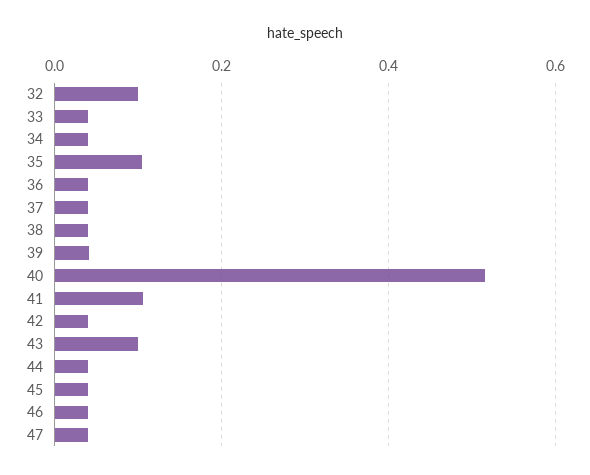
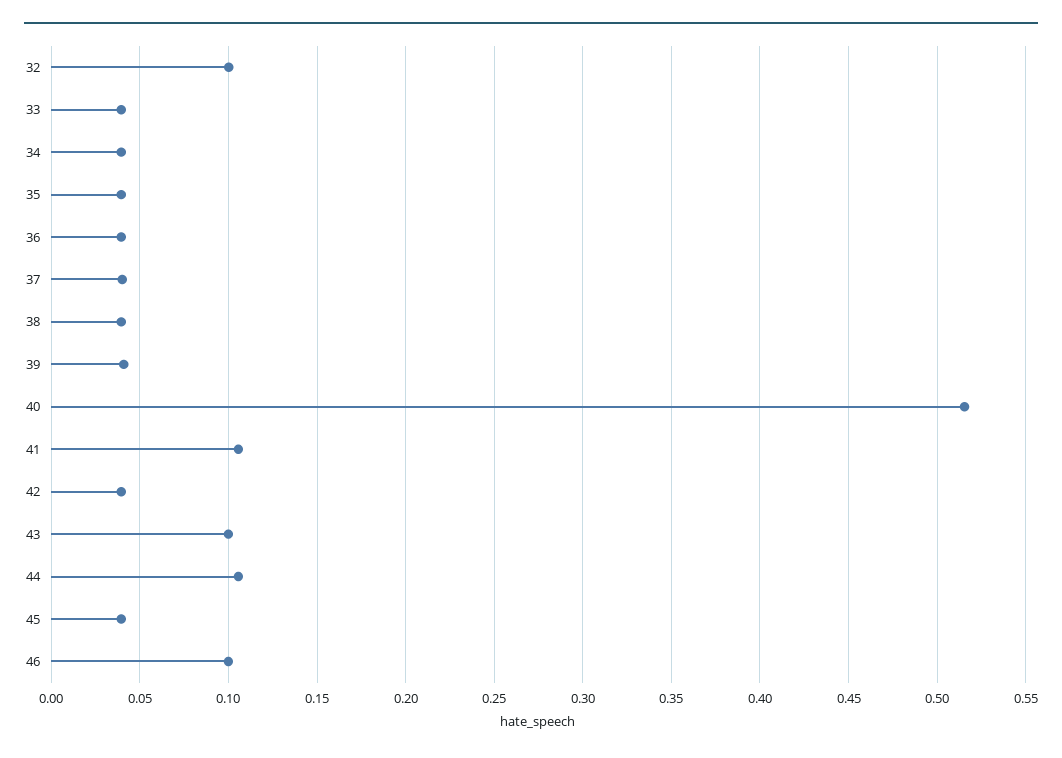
35: 0.1 -> 0.04
44: 0.04 -> 0.105
46: 0.04 -> 0.1
47: 0.04 -> none

